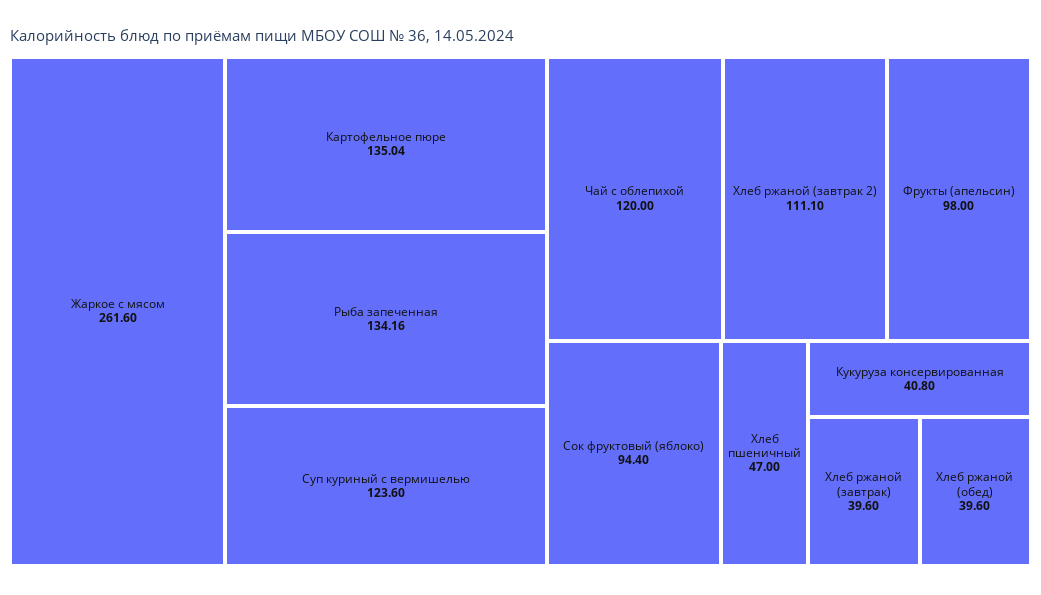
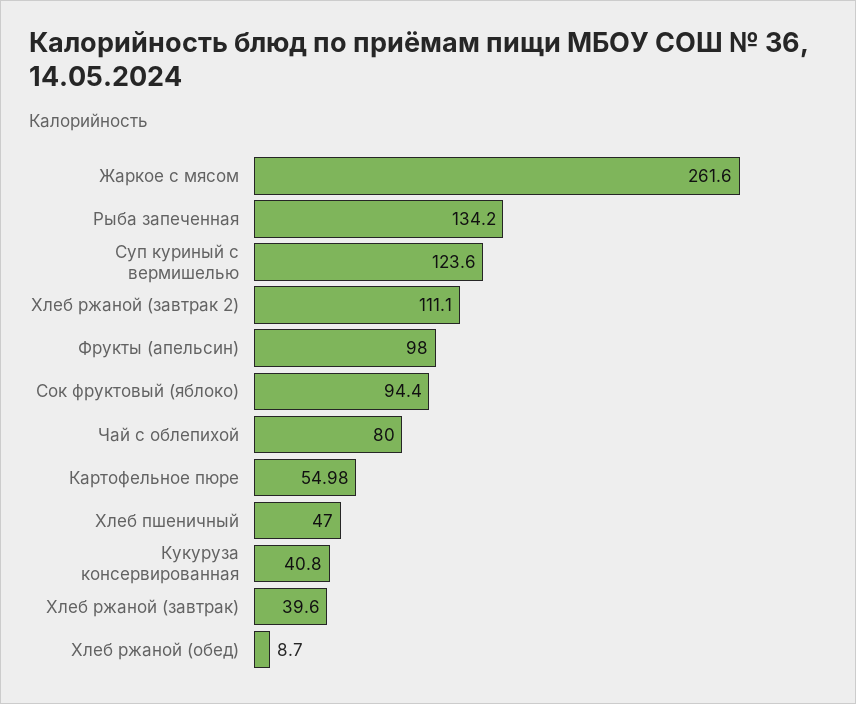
Картофельное пюре: 135.04 -> 54.98
Рыба запеченная: 134.16 -> 134.2
Чай с облепихой: 120 -> 80
Хлеб ржаной (обед): 39.6 -> 8.7

